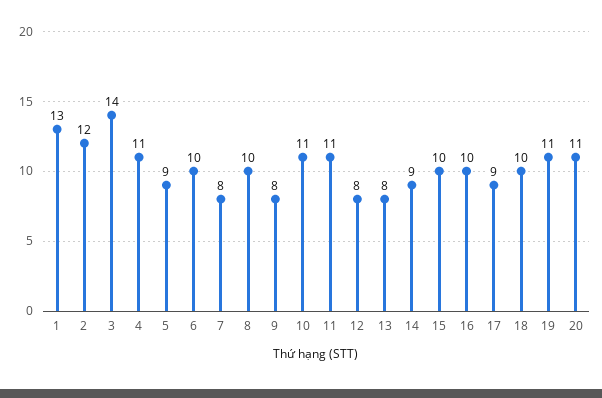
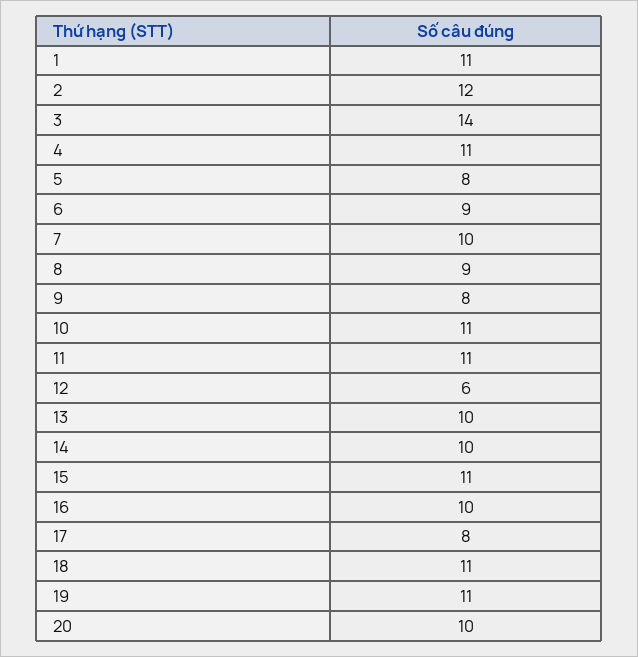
1: 13 -> 11
5: 9 -> 8
6: 10 -> 9
7: 8 -> 10
8: 10 -> 9
12: 8 -> 6
13: 8 -> 10
14: 9 -> 10
15: 10 -> 11
17: 9 -> 8
18: 10 -> 11
20: 11 -> 10

